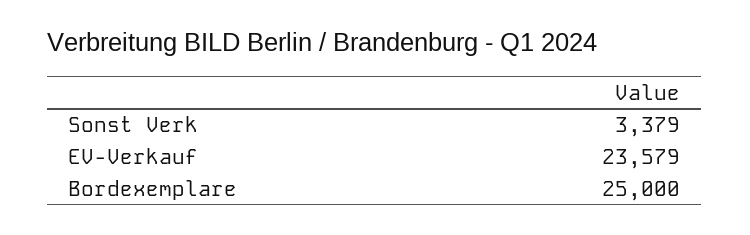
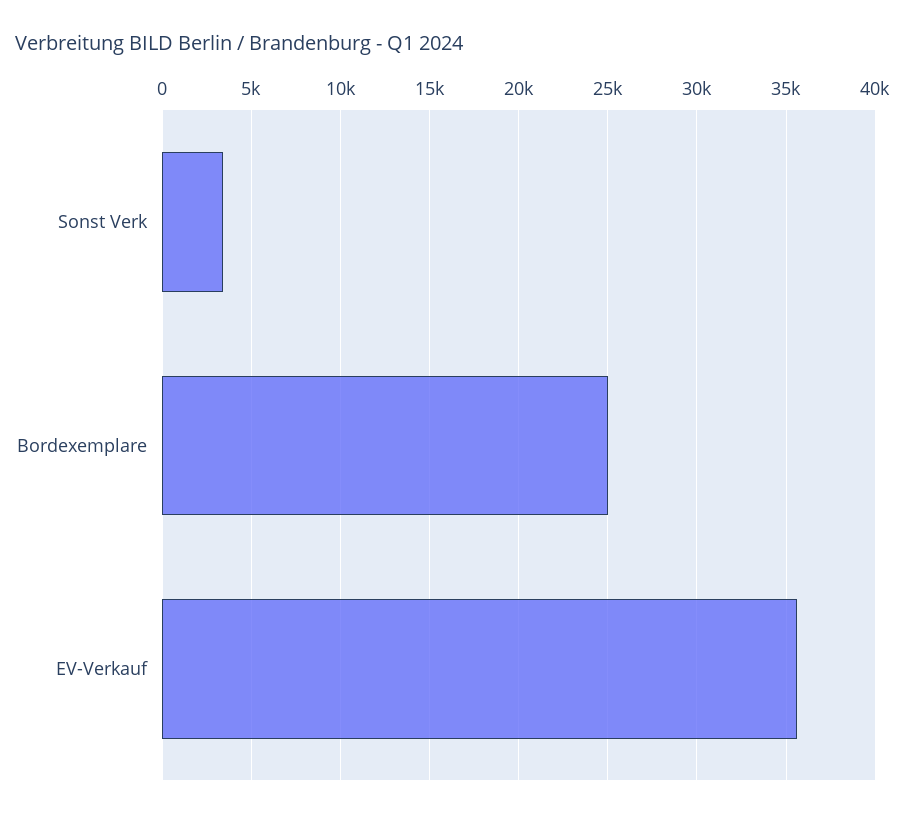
EV-Verkauf: 23579 -> 35500

